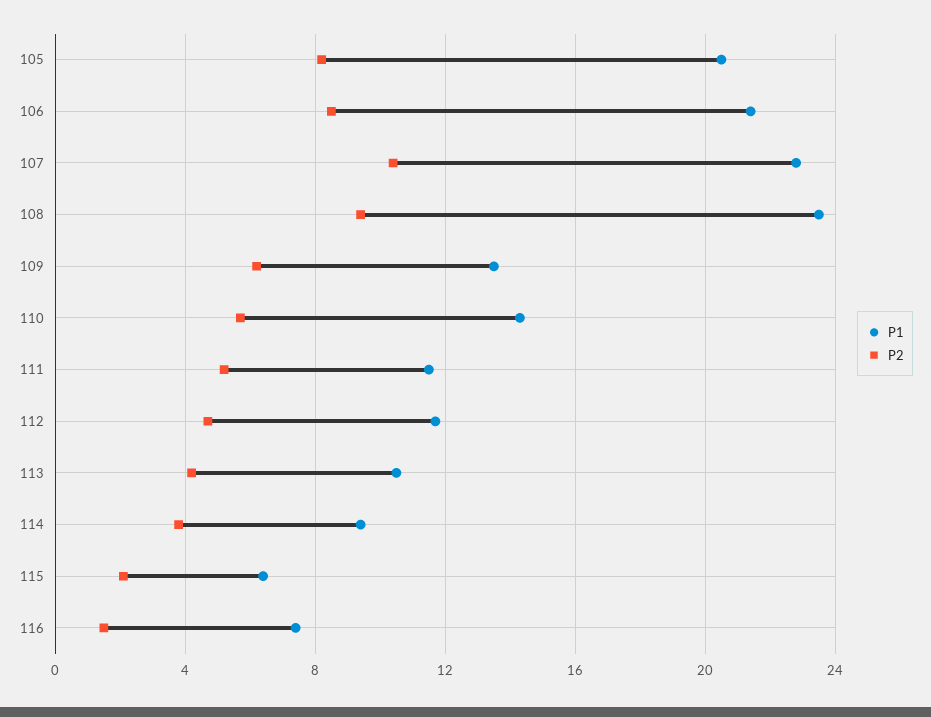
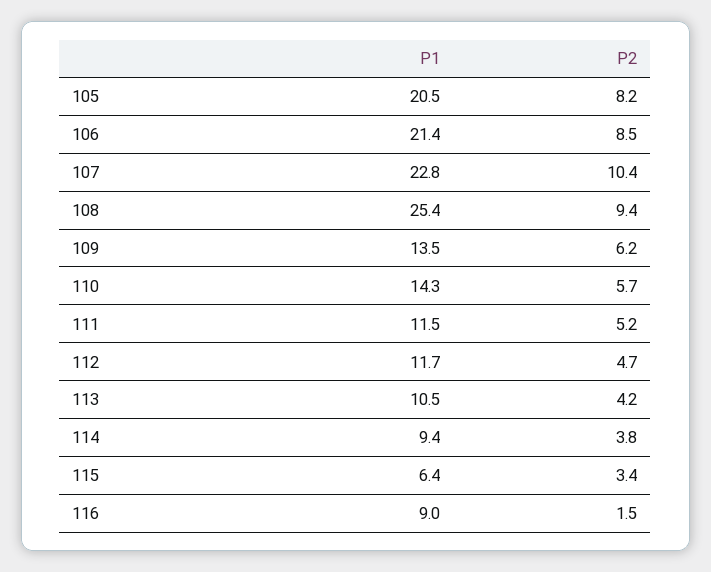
P1, 108: 23.5 -> 25.4
P2, 115: 2 -> 3.4
P1, 116: 7.5 -> 9

